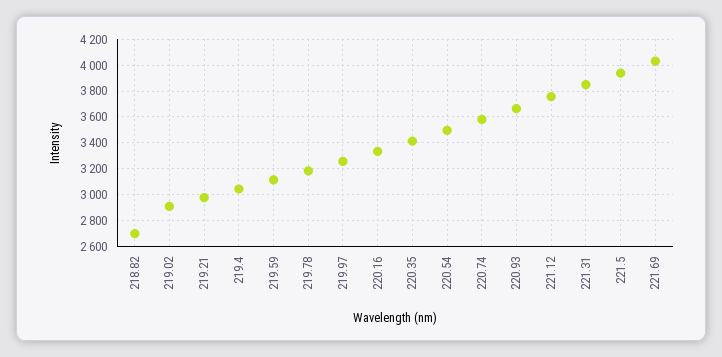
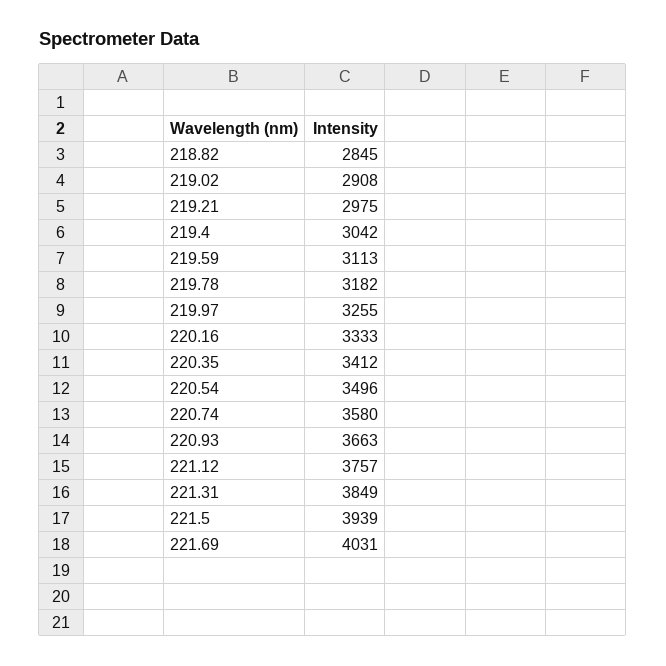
218.82: 2700 -> 2845

